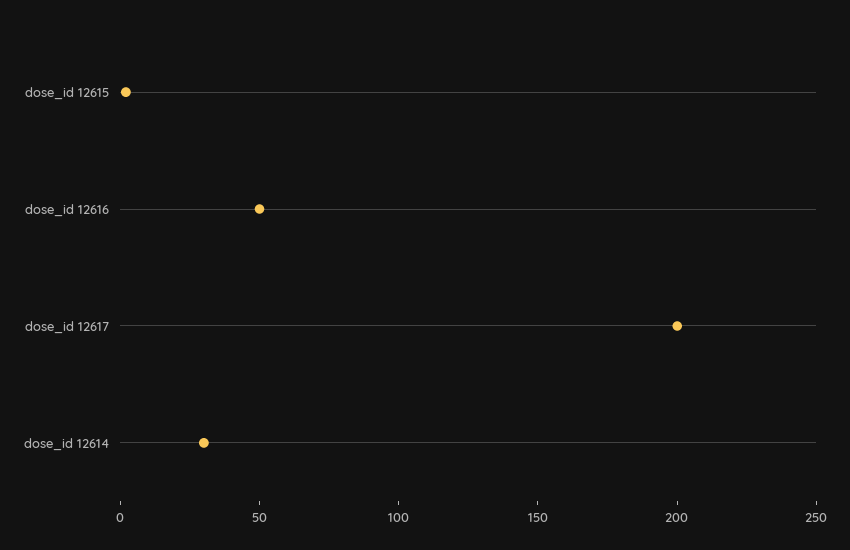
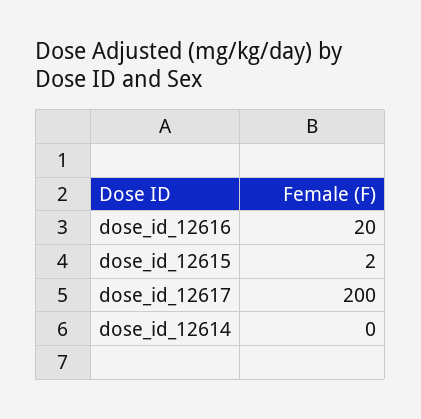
dose_id 12616: 50 -> 20
dose_id 12614: 30 -> 0

